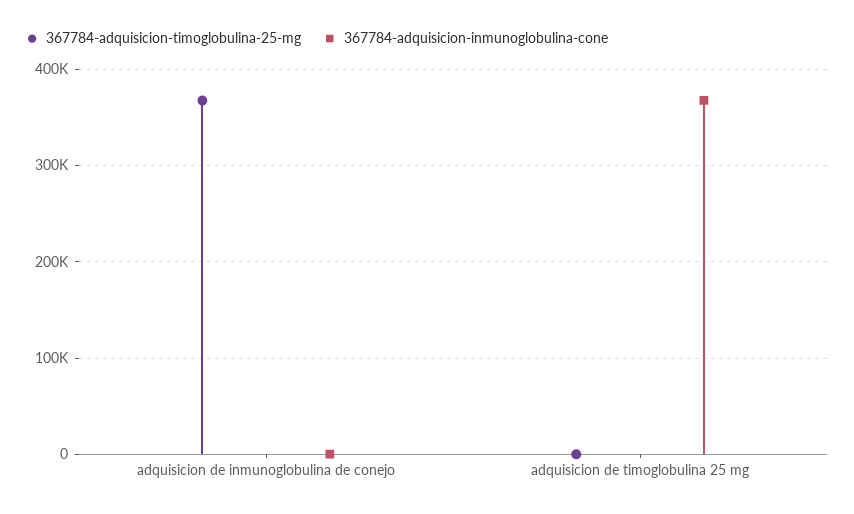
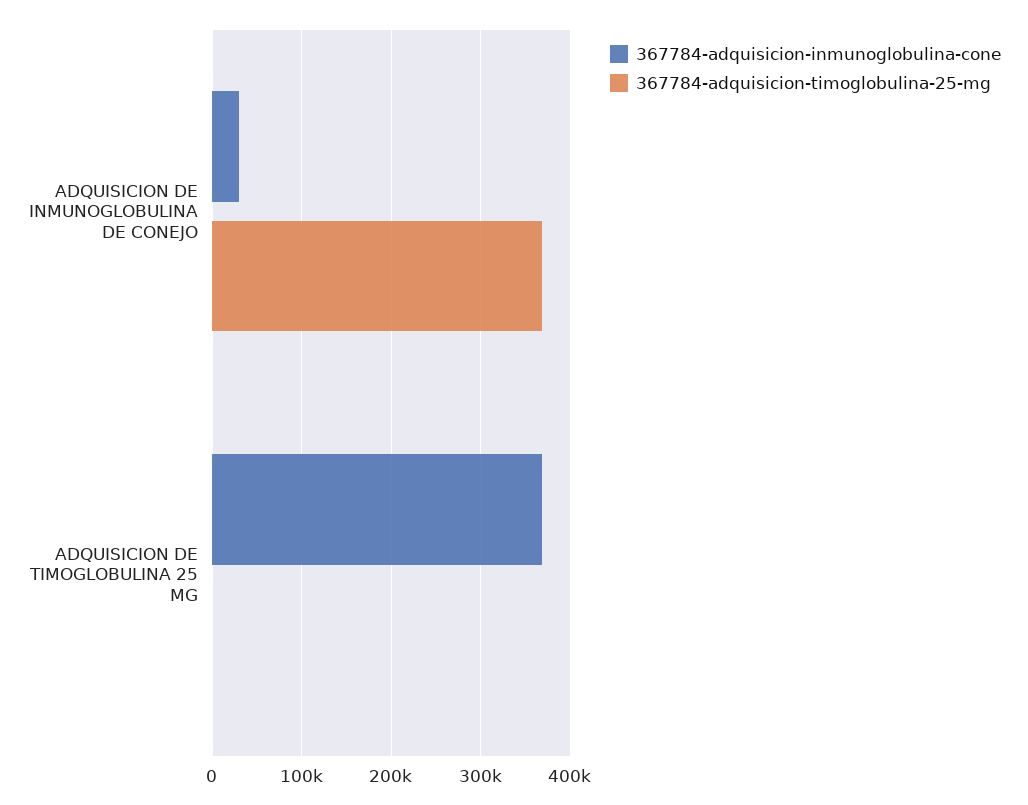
367784-adquisicion-inmunoglobulina-cone, adquisicion de inmunoglobulina de conejo: 0 -> 30000

